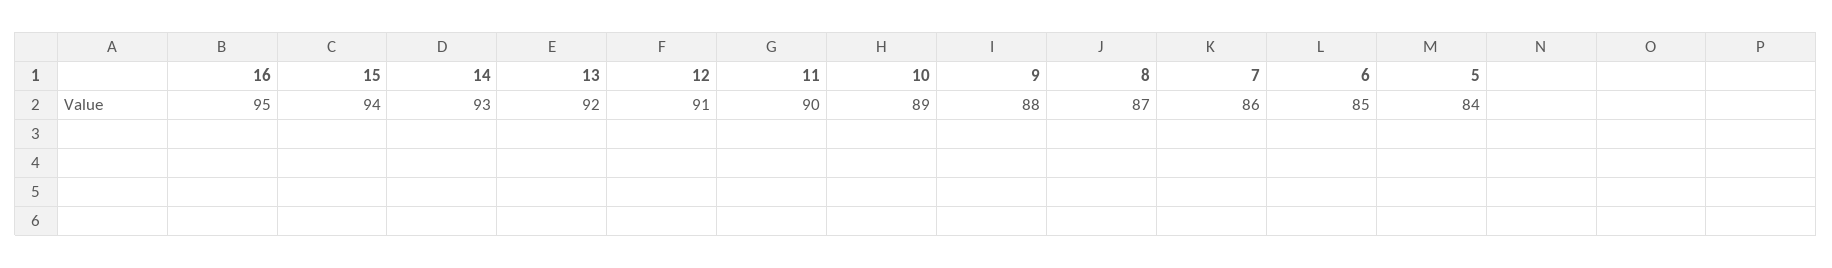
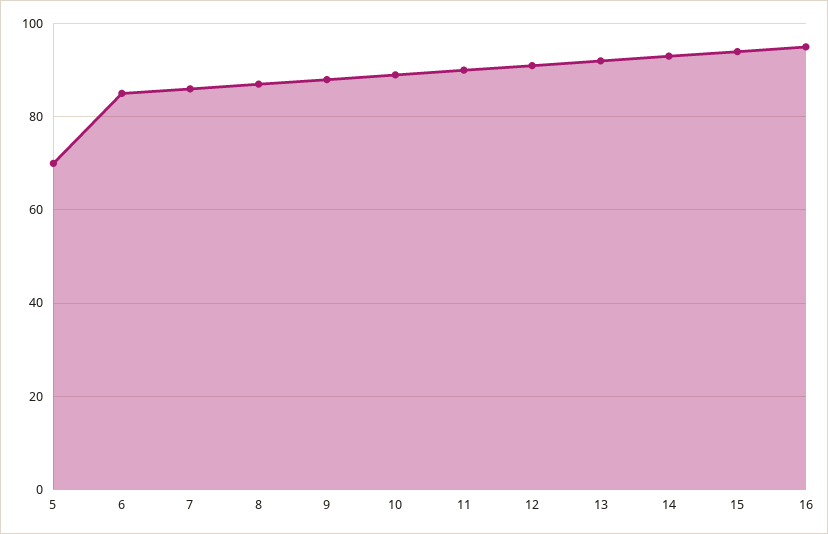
5: 84 -> 70

